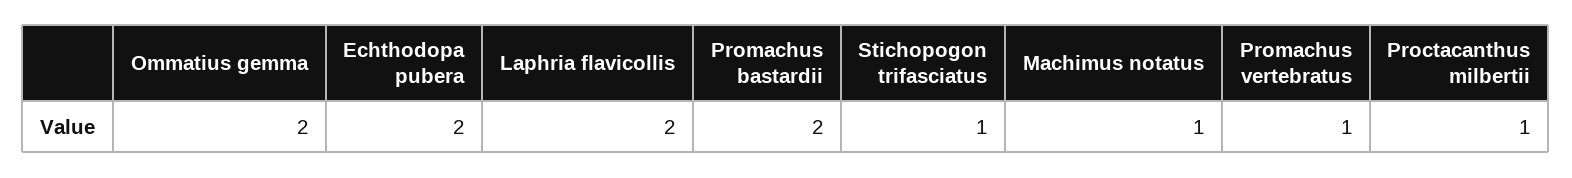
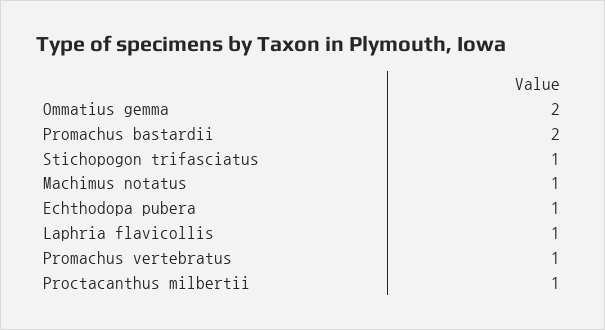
Echthodopa pubera: 2 -> 1
Laphria flavicollis: 2 -> 1

